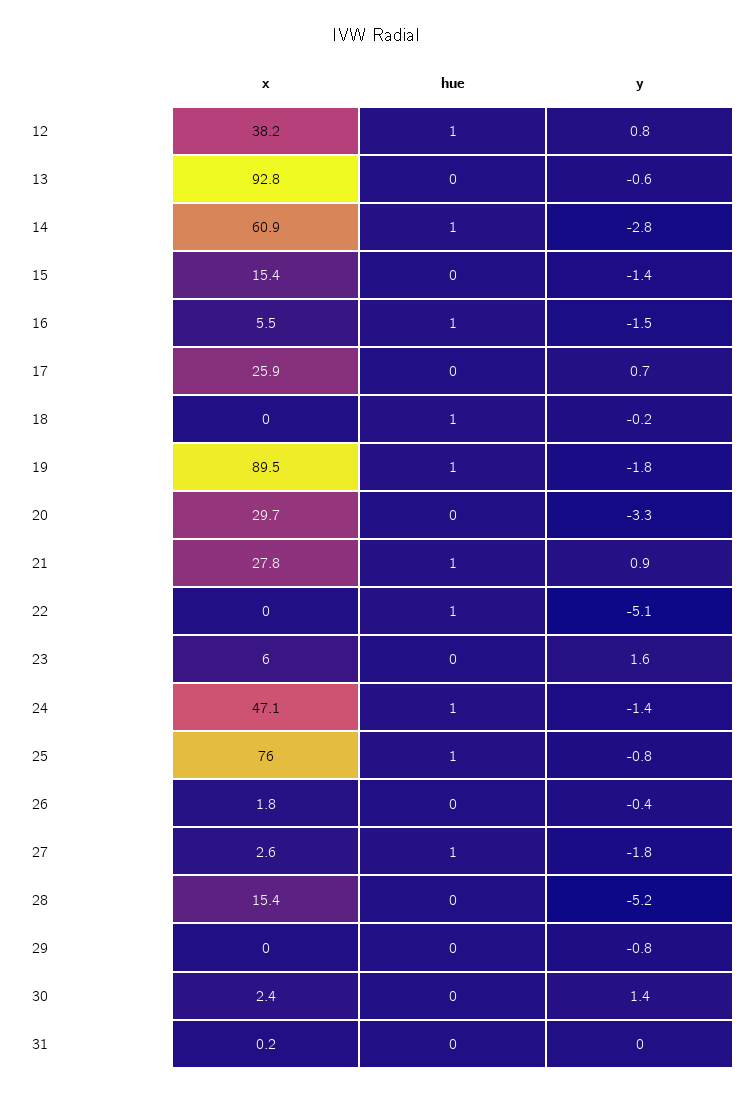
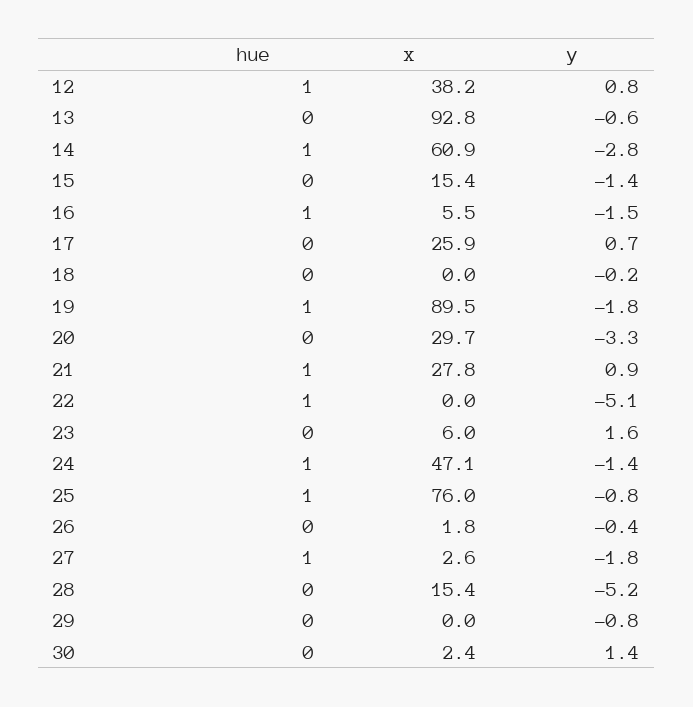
hue, 18: 1 -> 0
x, 31: 0.2 -> none
hue, 31: 0 -> none
y, 31: 0 -> none

